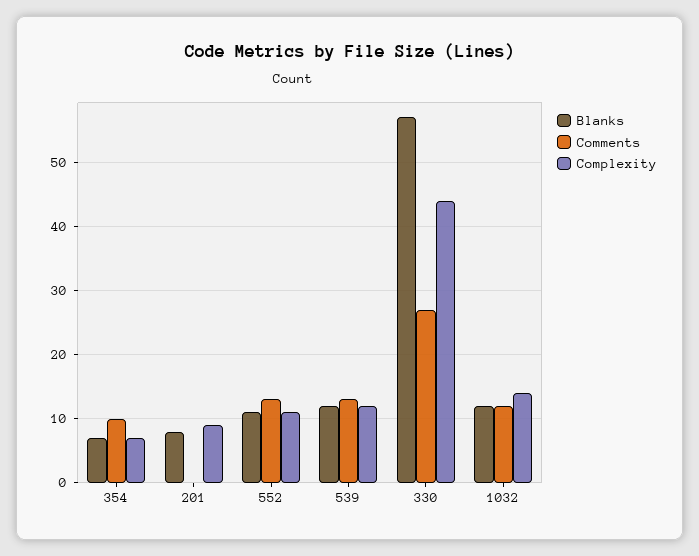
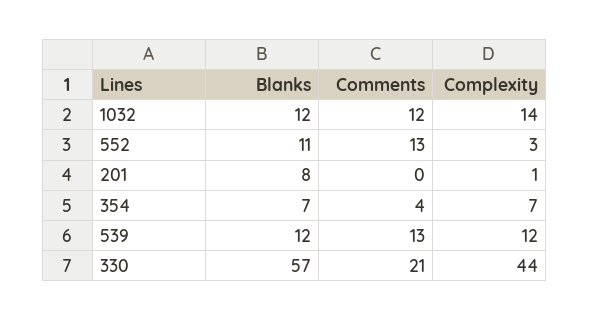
Comments, 354: 10 -> 4
Complexity, 201: 9 -> 1
Complexity, 552: 11 -> 3
Comments, 330: 27 -> 21

